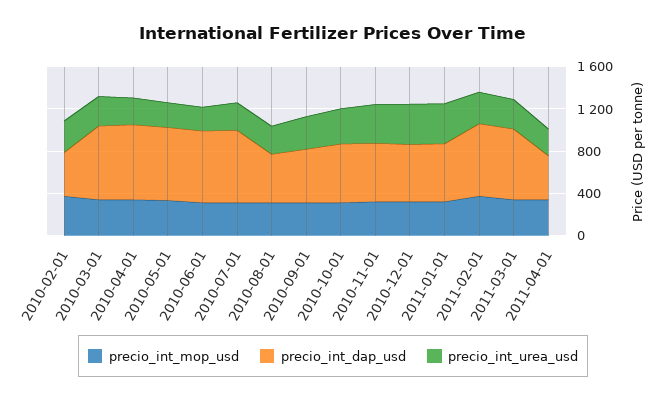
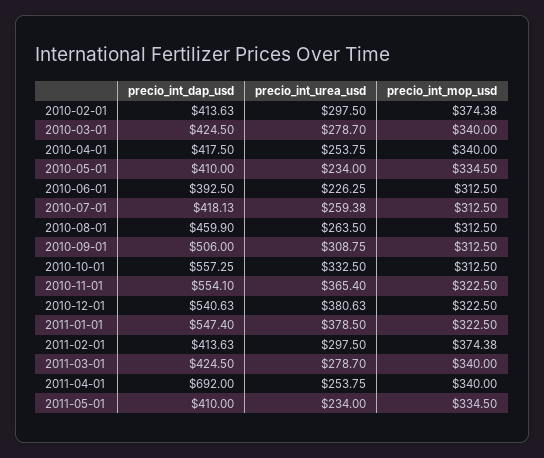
precio_int_dap_usd, 2010-03-01: 700 -> 424.5
precio_int_dap_usd, 2010-04-01: 700 -> 417.5
precio_int_dap_usd, 2010-05-01: 700 -> 410
precio_int_dap_usd, 2010-06-01: 700 -> 392.5
precio_int_dap_usd, 2010-07-01: 700 -> 418.13
precio_int_dap_usd, 2011-02-01: 700 -> 413.63
precio_int_dap_usd, 2011-03-01: 700 -> 424.5
precio_int_dap_usd, 2011-04-01: 400 -> 692
precio_int_dap_usd, 2011-05-01: none -> 410
precio_int_urea_usd, 2011-05-01: none -> 234
precio_int_mop_usd, 2011-05-01: none -> 334.5

